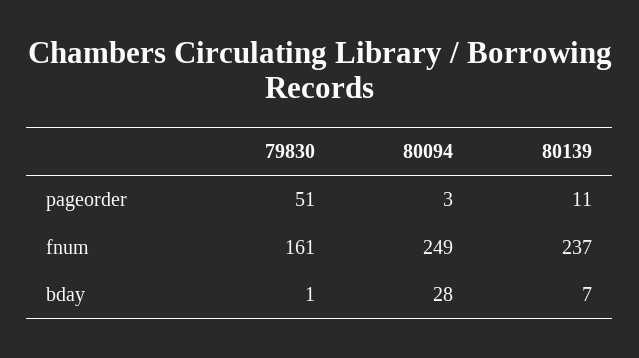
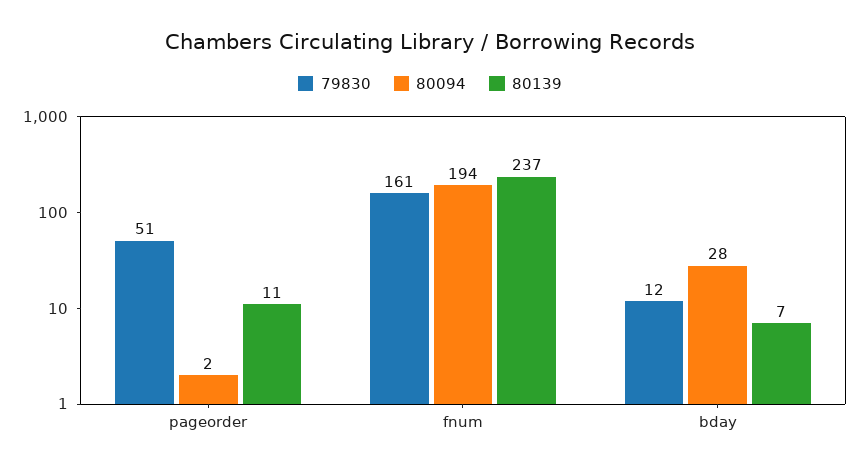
80094, pageorder: 3 -> 2
80094, fnum: 249 -> 194
79830, bday: 1 -> 12

